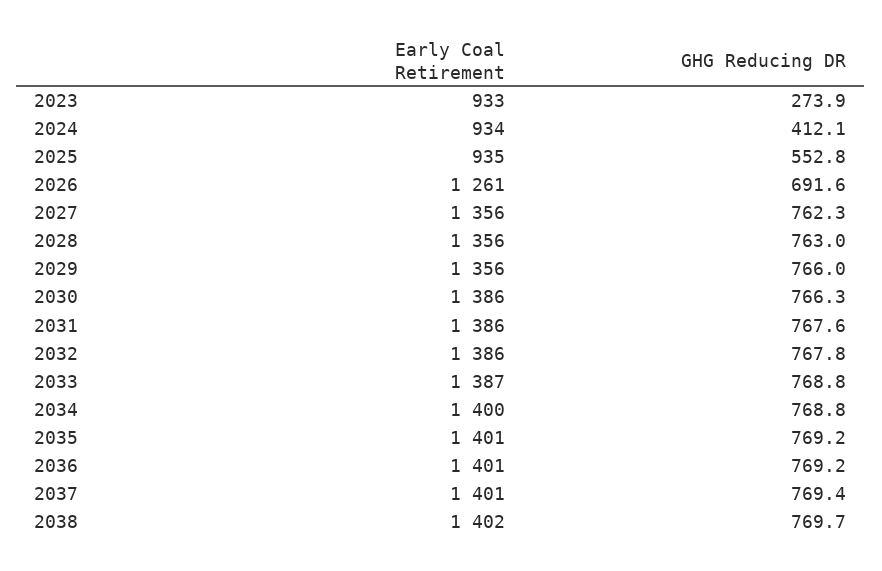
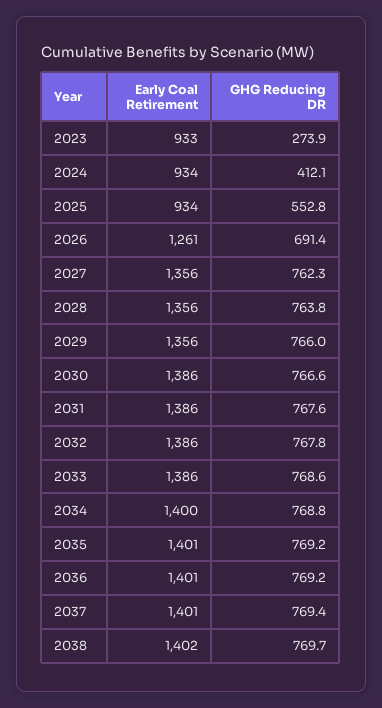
Early Coal Retirement, 2025: 935 -> 934
GHG Reducing DR, 2026: 691.6 -> 691.4
GHG Reducing DR, 2028: 763 -> 763.8
GHG Reducing DR, 2030: 766.3 -> 766.6
Early Coal Retirement, 2033: 1387 -> 1386
GHG Reducing DR, 2033: 768.8 -> 768.6

